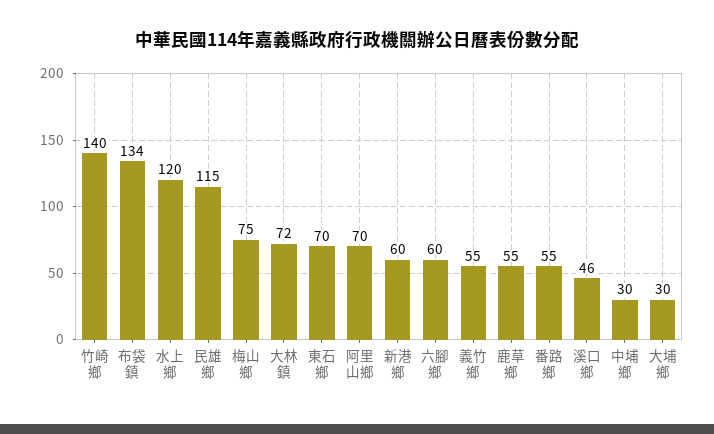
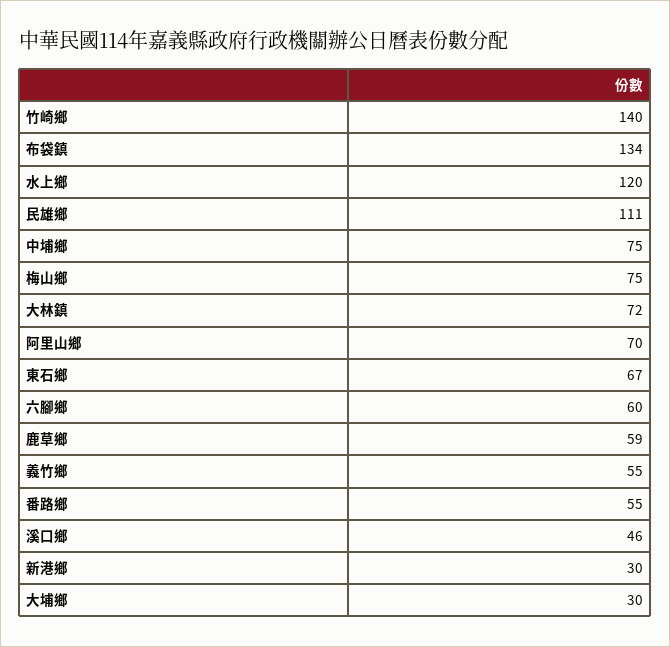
民雄鄉: 115 -> 111
東石鄉: 70 -> 67
新港鄉: 60 -> 30
鹿草鄉: 55 -> 59
中埔鄉: 30 -> 75

